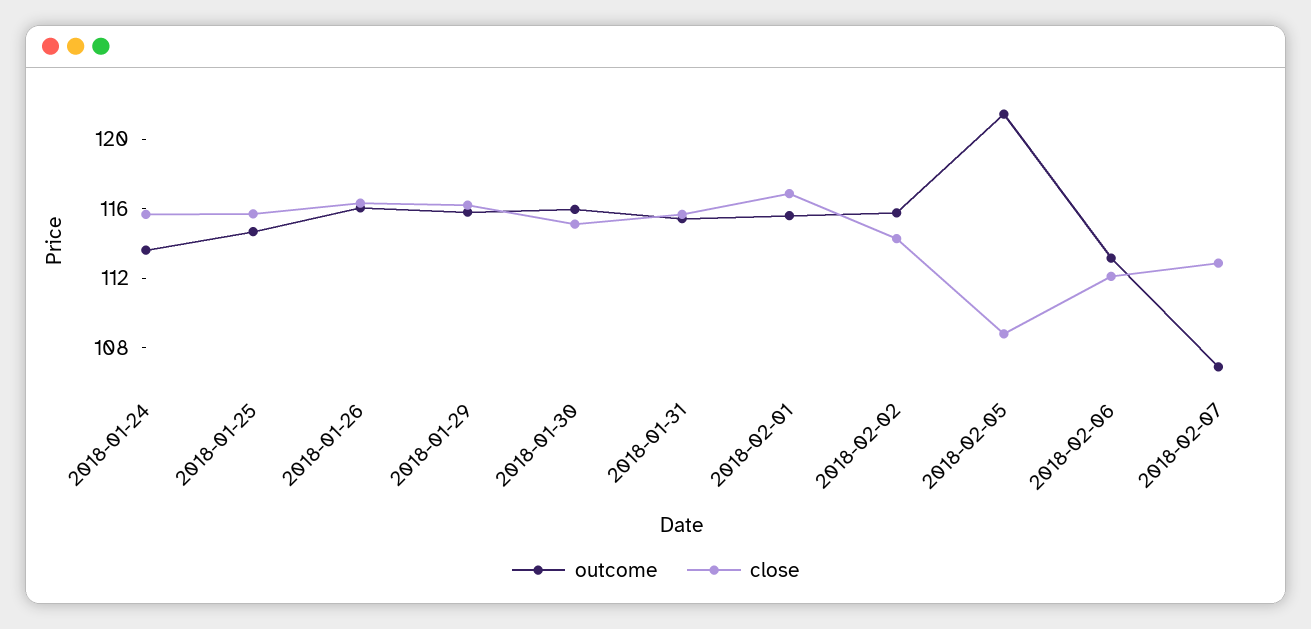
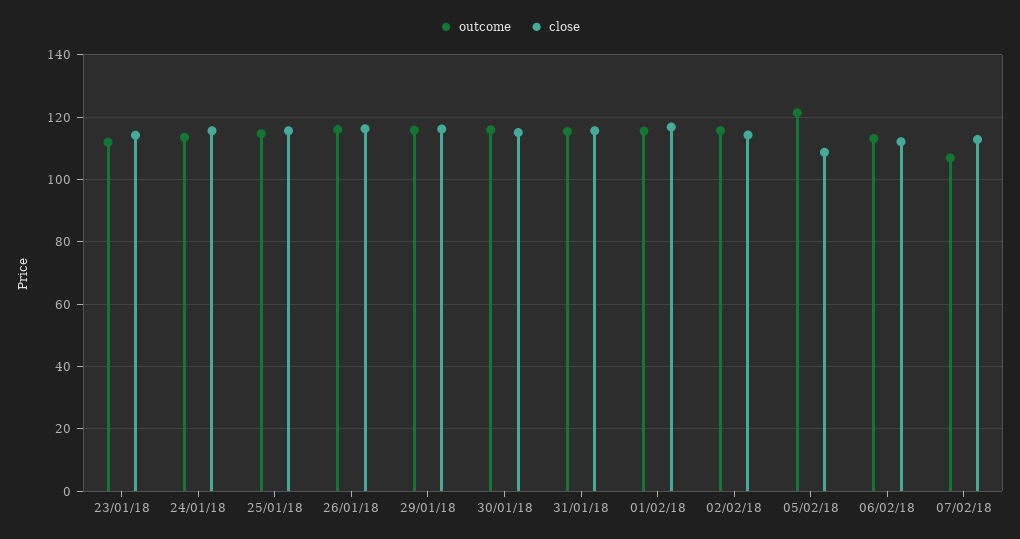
outcome, 23/01/18: none -> 112
close, 23/01/18: none -> 114

